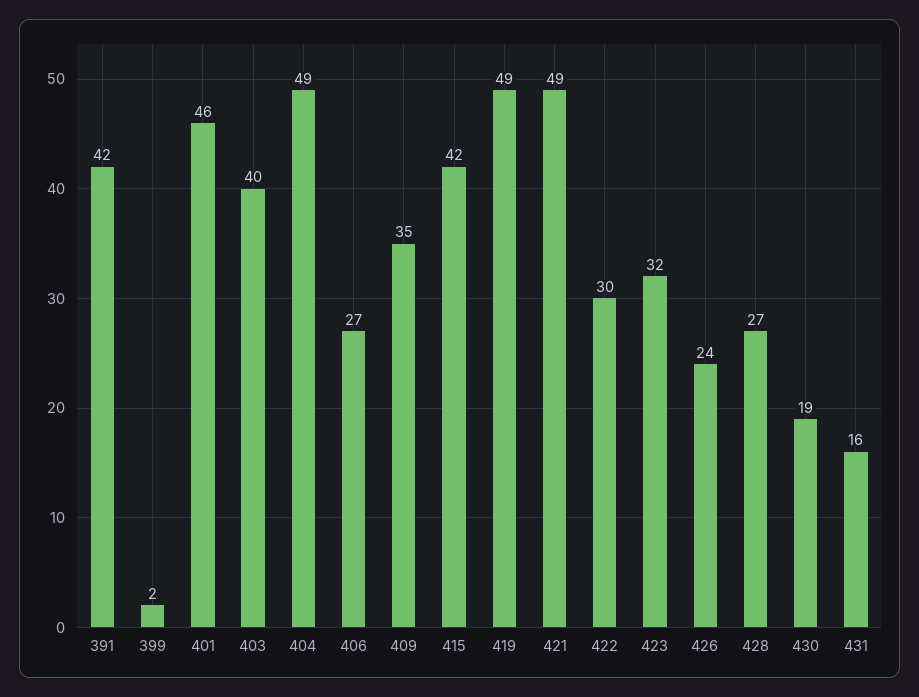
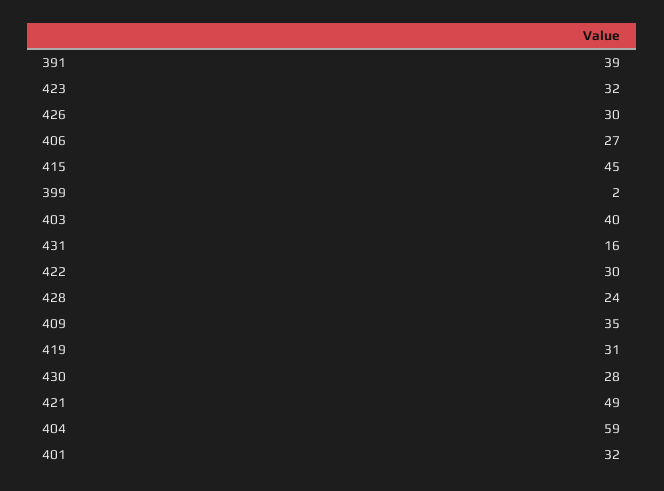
391: 42 -> 39
401: 46 -> 32
404: 49 -> 59
415: 42 -> 45
419: 49 -> 31
426: 24 -> 30
428: 27 -> 24
430: 19 -> 28

